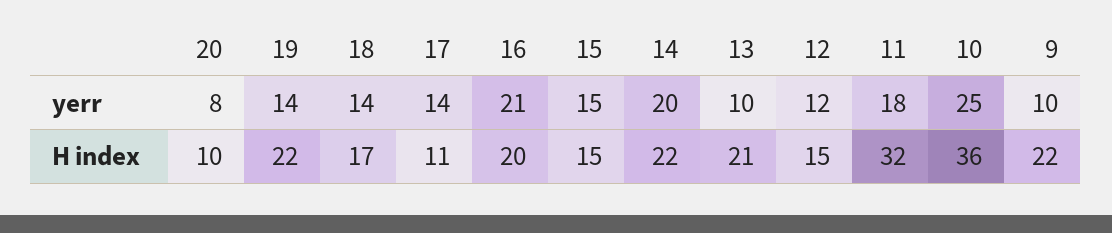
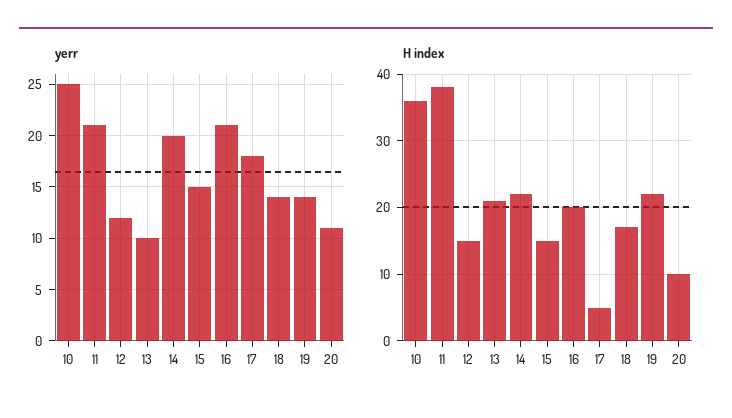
yerr, 20: 8 -> 11
yerr, 17: 14 -> 18
yerr, 11: 18 -> 21
yerr, 9: 10 -> none
H index, 17: 11 -> 5
H index, 11: 32 -> 38
H index, 9: 22 -> none

